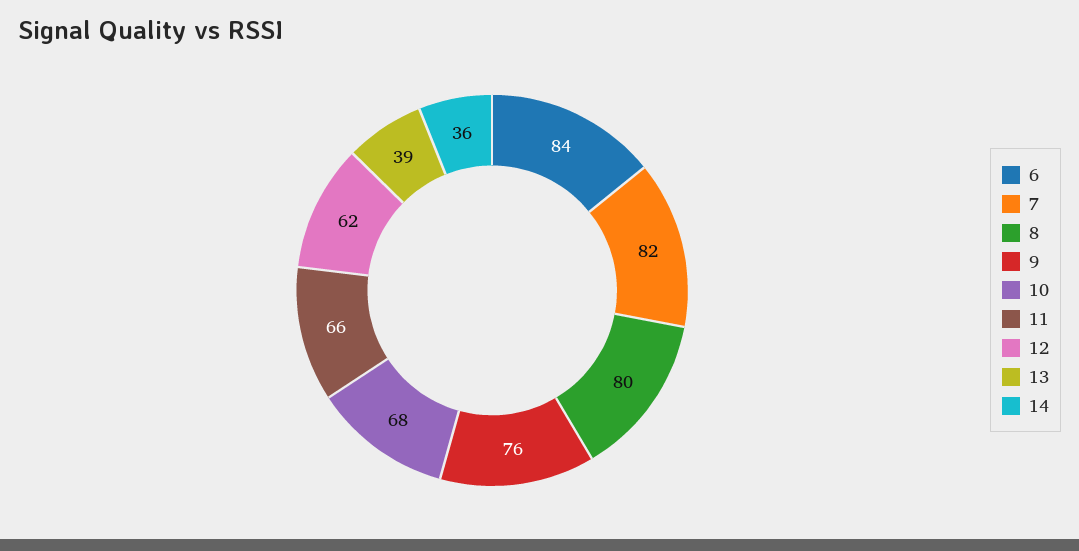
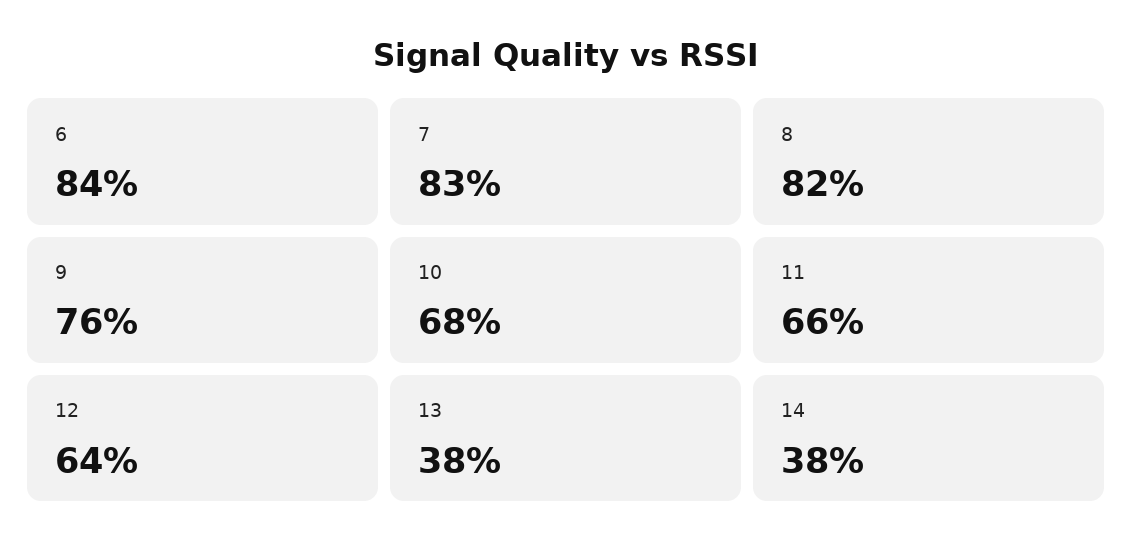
7: 82 -> 83
8: 80 -> 82
12: 62 -> 64
13: 39 -> 38
14: 36 -> 38

